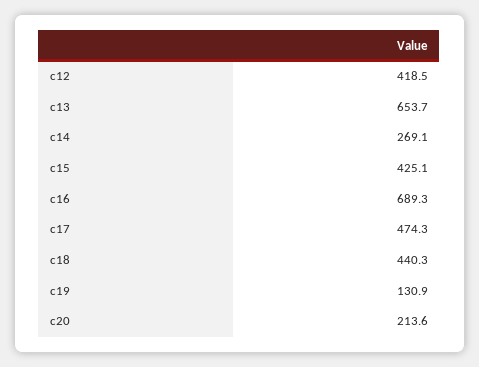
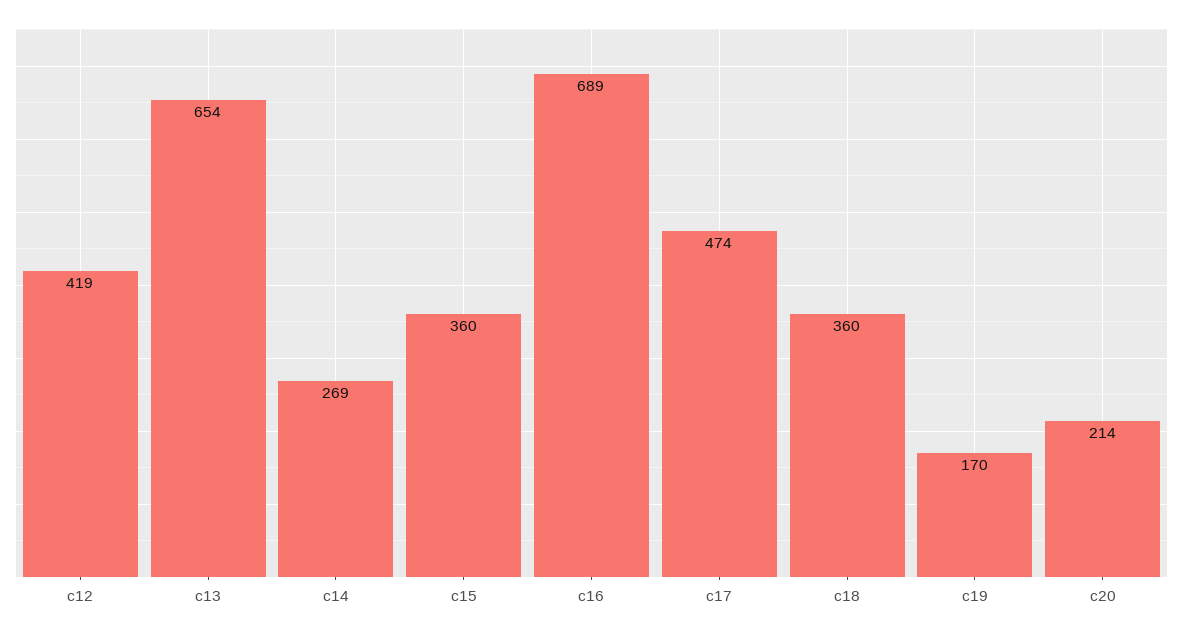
c15: 425.1 -> 360
c18: 440.3 -> 360
c19: 130.9 -> 170

